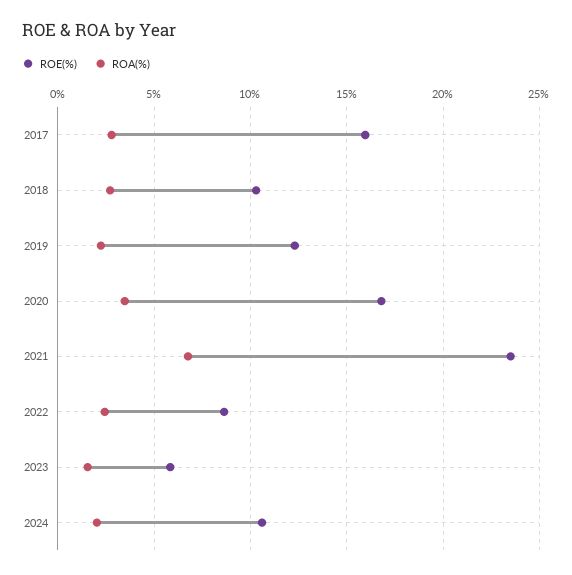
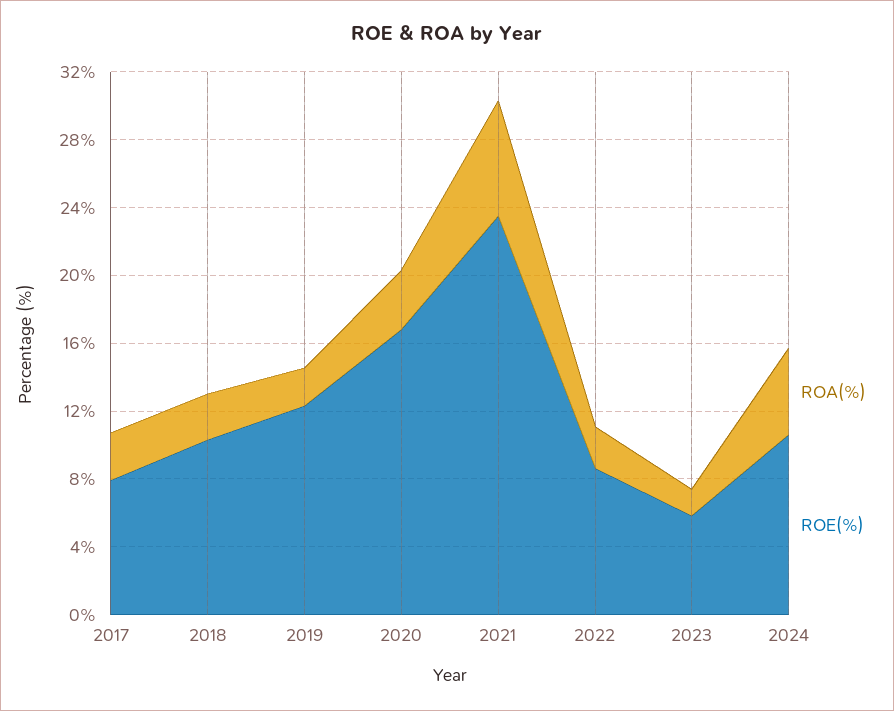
ROE(%), 2017: 16 -> 8
ROA(%), 2024: 2 -> 5

